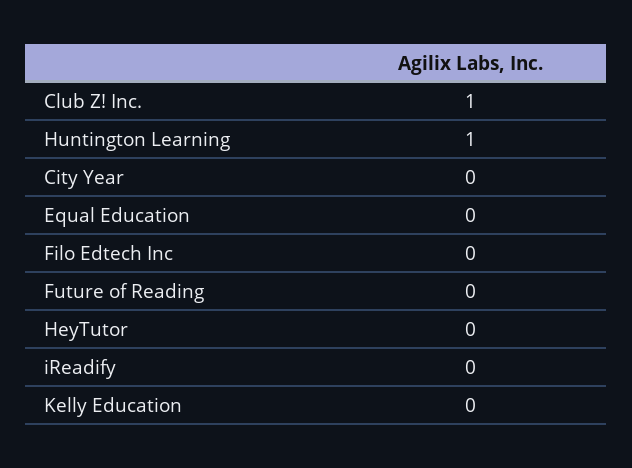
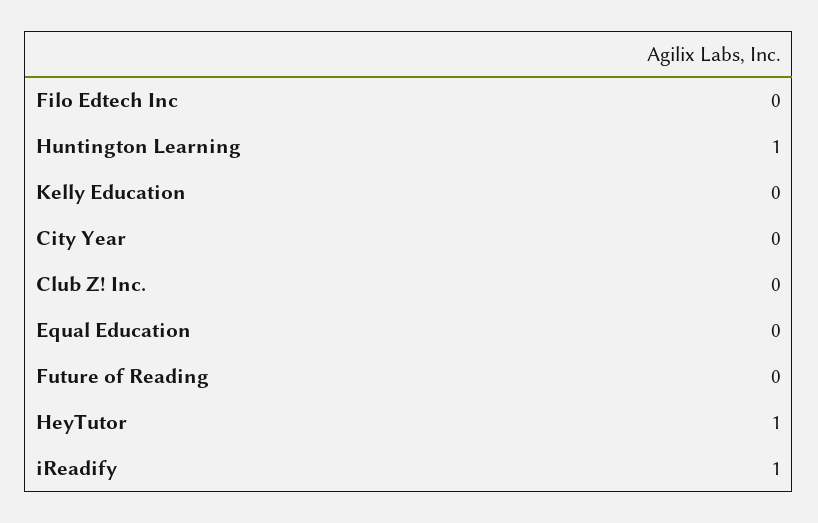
Club Z! Inc.: 1 -> 0
HeyTutor: 0 -> 1
iReadify: 0 -> 1

